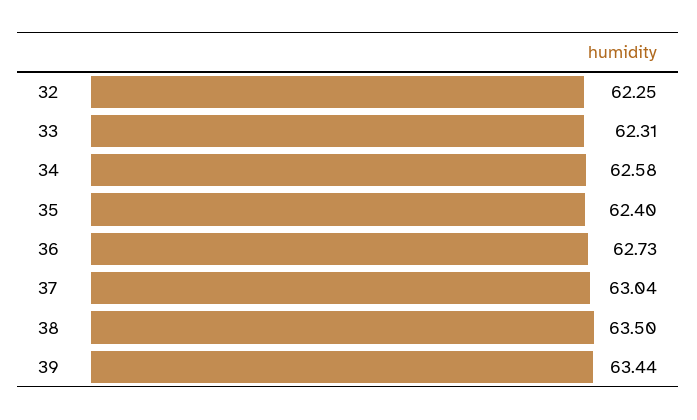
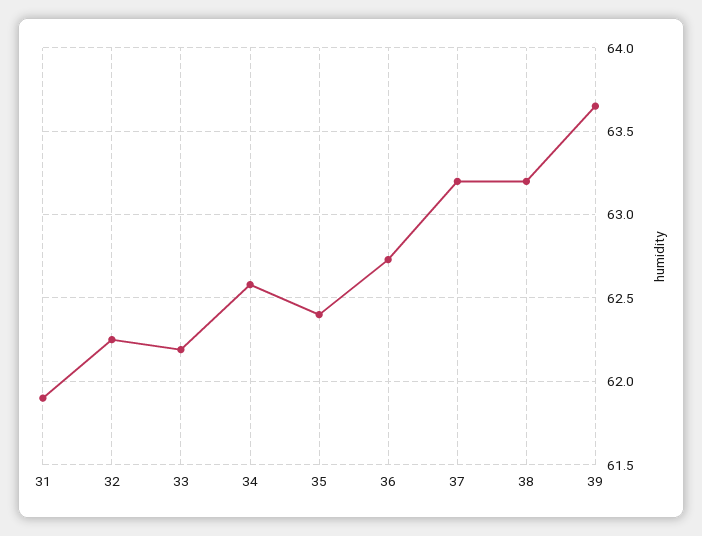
33: 62.31 -> 62.2
37: 63.04 -> 63.2
38: 63.5 -> 63.2
39: 63.44 -> 63.65
31: none -> 61.9

